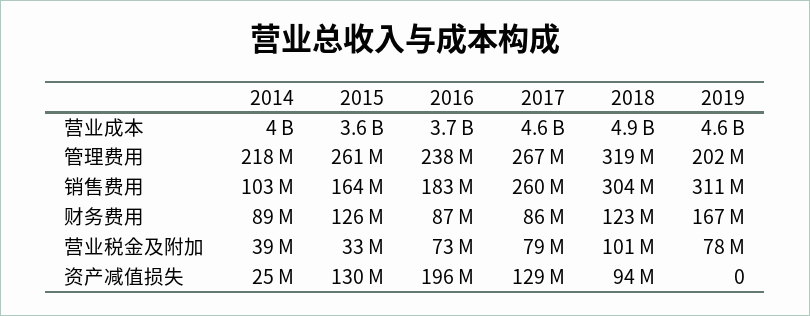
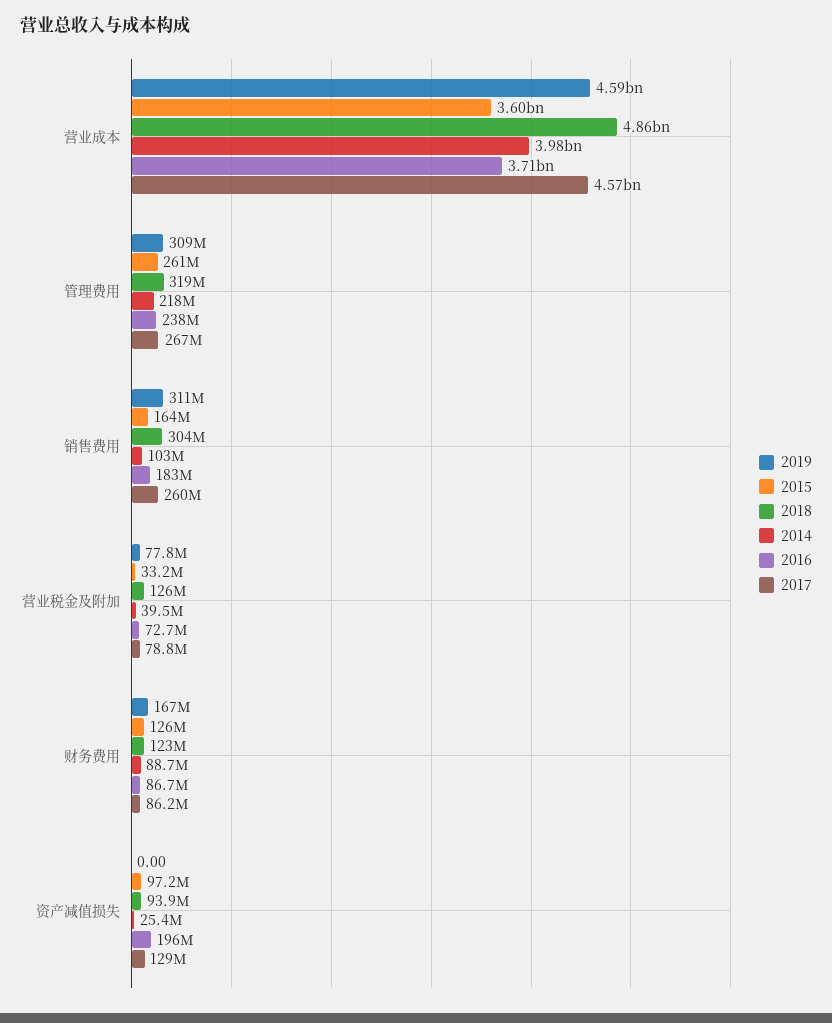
2019, 管理费用: 202000000 -> 309000000
2018, 营业税金及附加: 101000000 -> 126000000
2015, 资产减值损失: 130000000 -> 97200000

